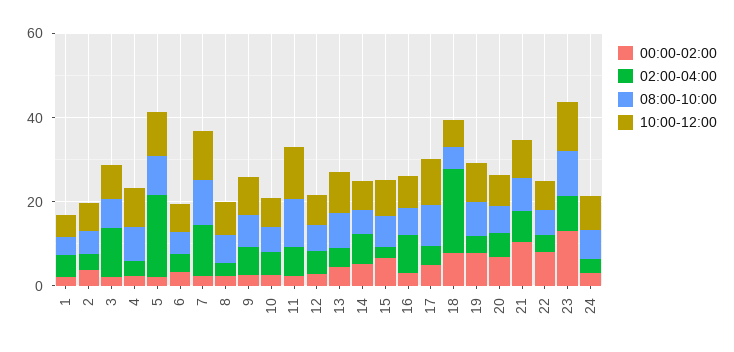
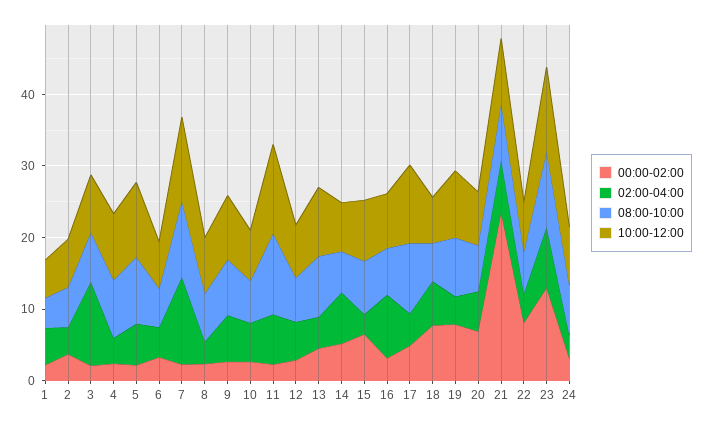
02:00-04:00, 5: 20 -> 6
02:00-04:00, 18: 20 -> 6
00:00-02:00, 21: 10 -> 24

